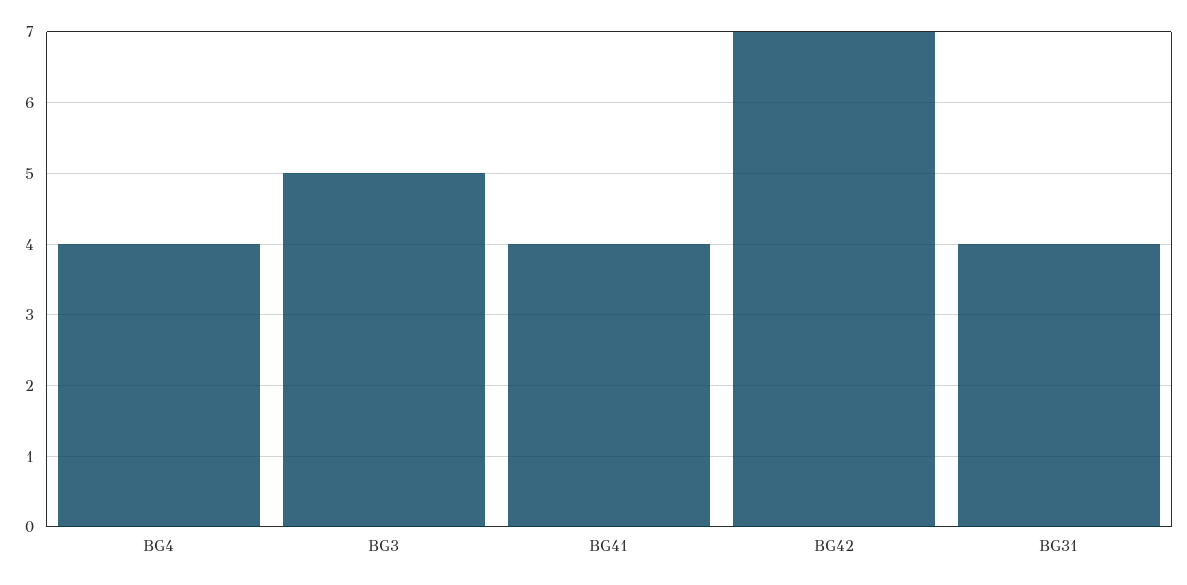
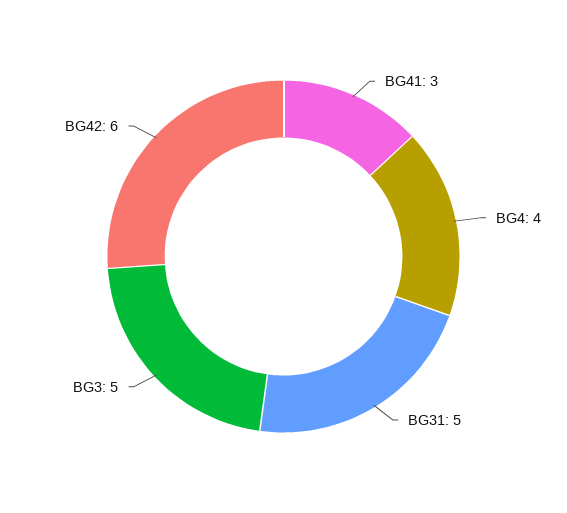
BG41: 4 -> 3
BG42: 7 -> 6
BG31: 4 -> 5

